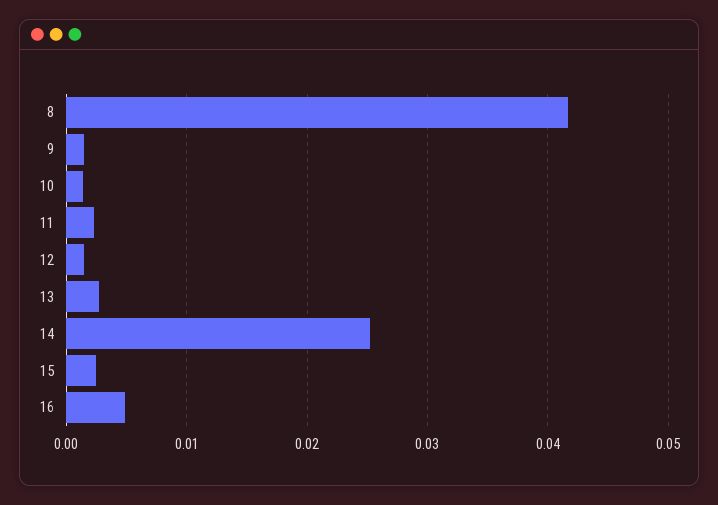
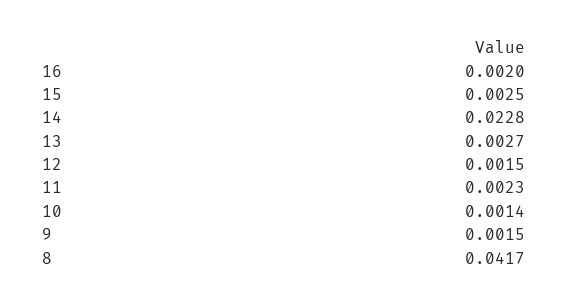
14: 0.025 -> 0.0228
16: 0.005 -> 0.002

